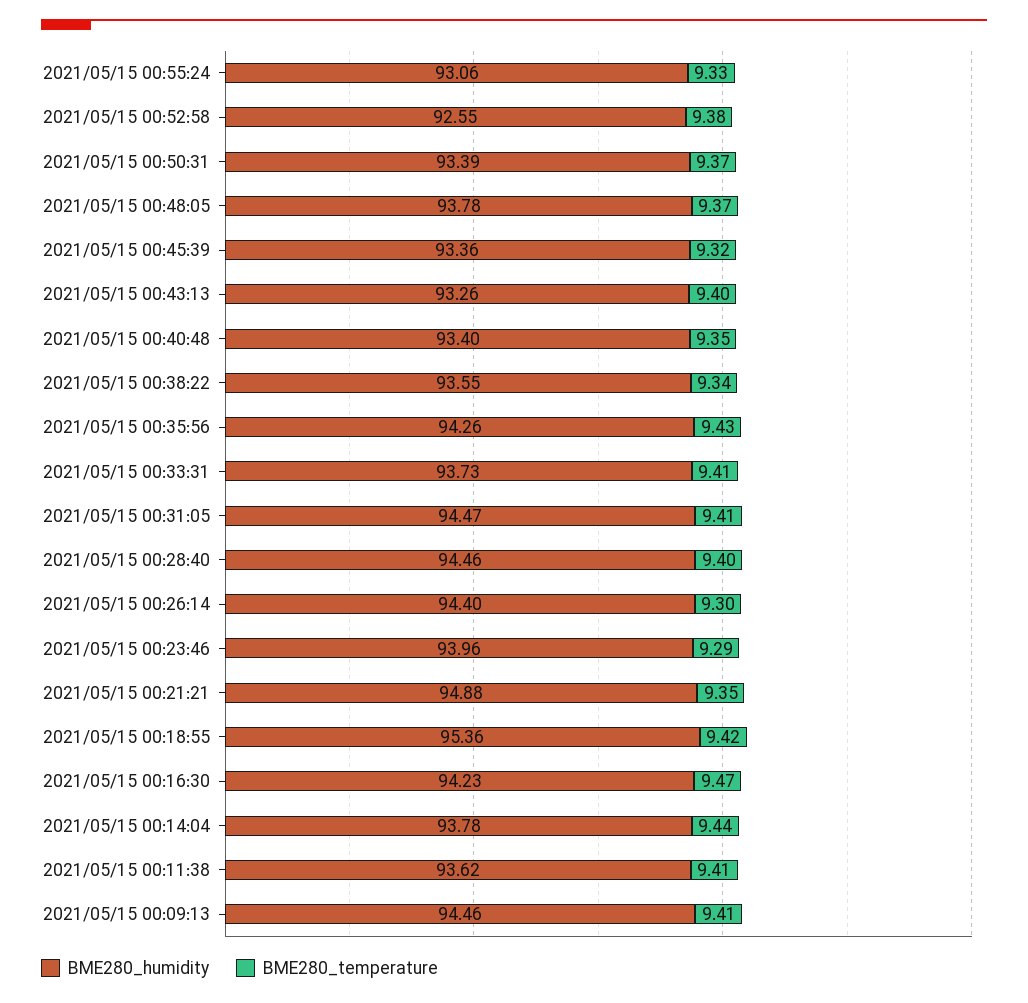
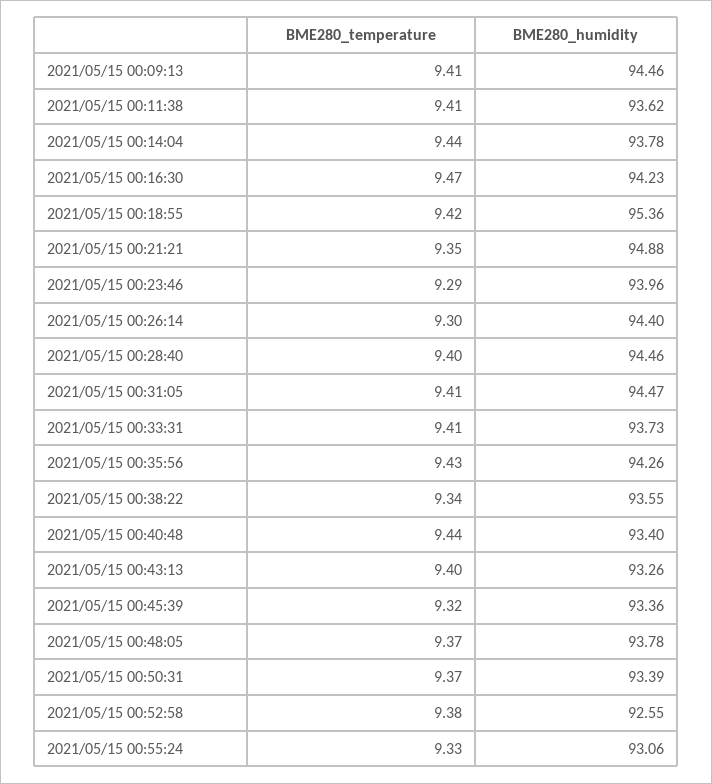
BME280_temperature, 2021/05/15 00:40:48: 9.35 -> 9.44

